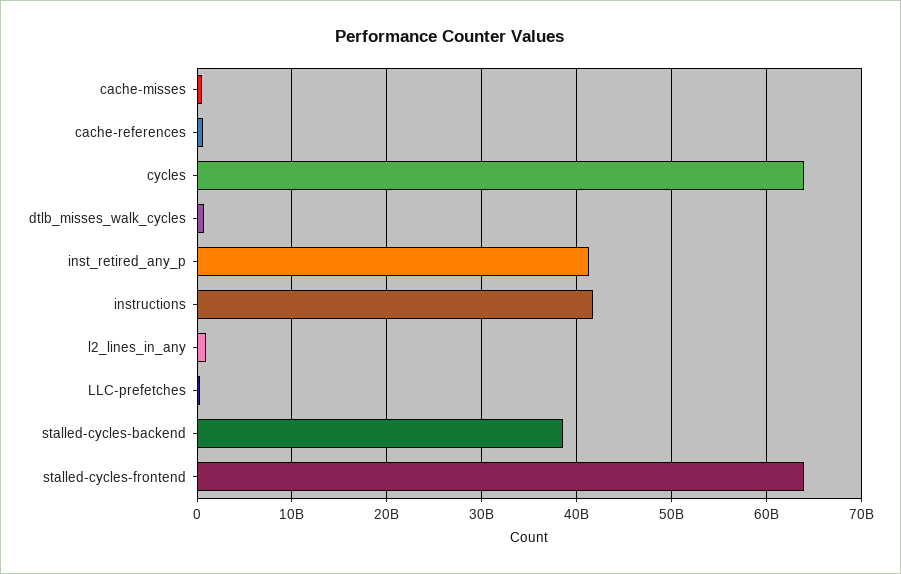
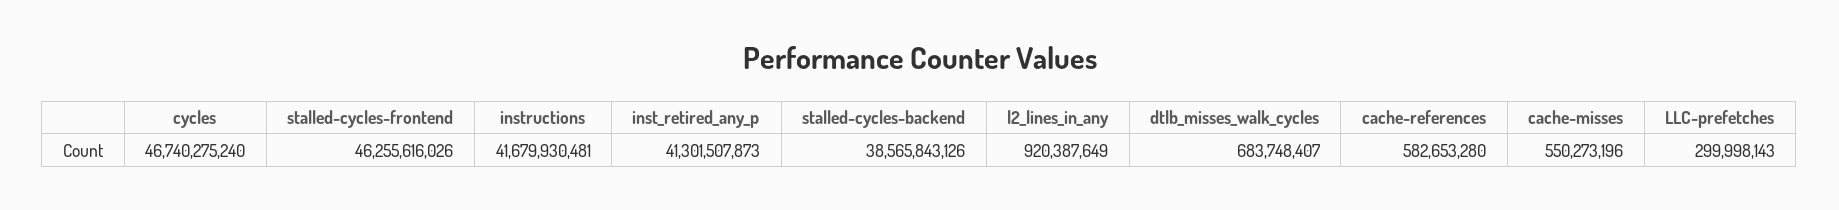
cycles: 64000000000 -> 46740275240
stalled-cycles-frontend: 64000000000 -> 46255616026

